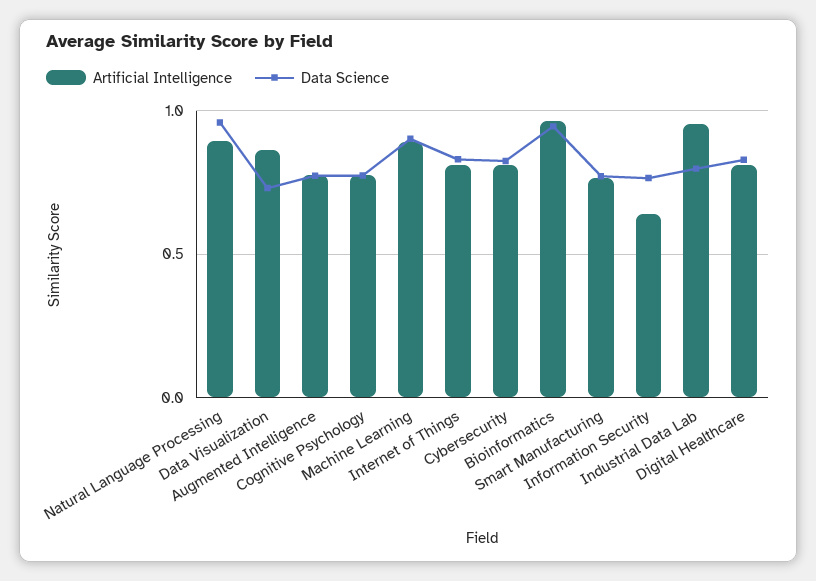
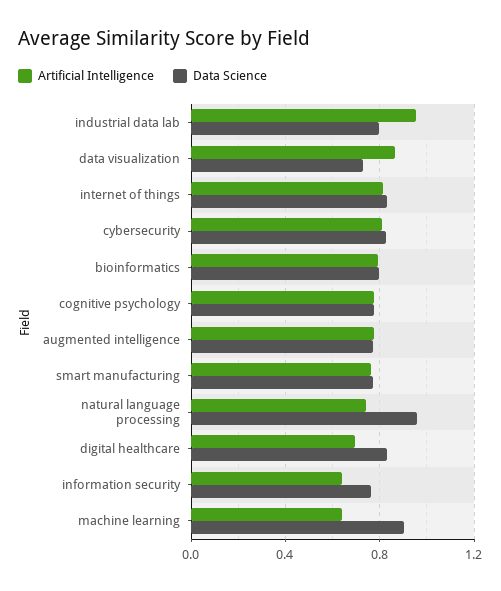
Artificial Intelligence, Natural Language Processing: 0.9 -> 0.75
Artificial Intelligence, Machine Learning: 0.9 -> 0.65
Artificial Intelligence, Bioinformatics: 0.95 -> 0.8
Data Science, Bioinformatics: 0.95 -> 0.8
Artificial Intelligence, Digital Healthcare: 0.8 -> 0.7

